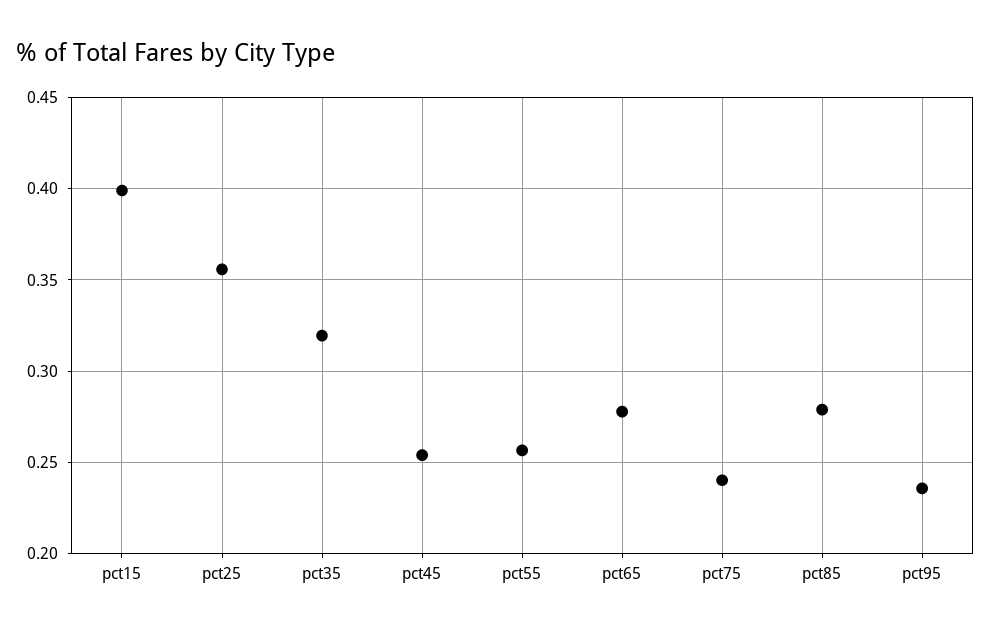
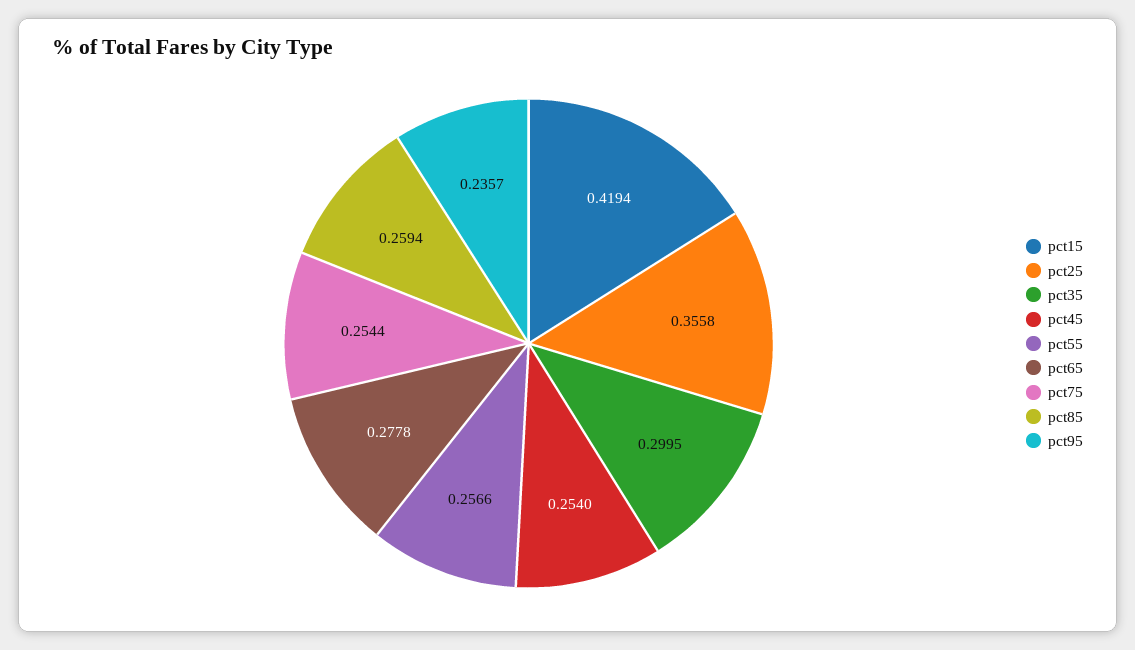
pct15: 0.4 -> 0.4194
pct35: 0.32 -> 0.2995
pct75: 0.24 -> 0.2544
pct85: 0.28 -> 0.2594

